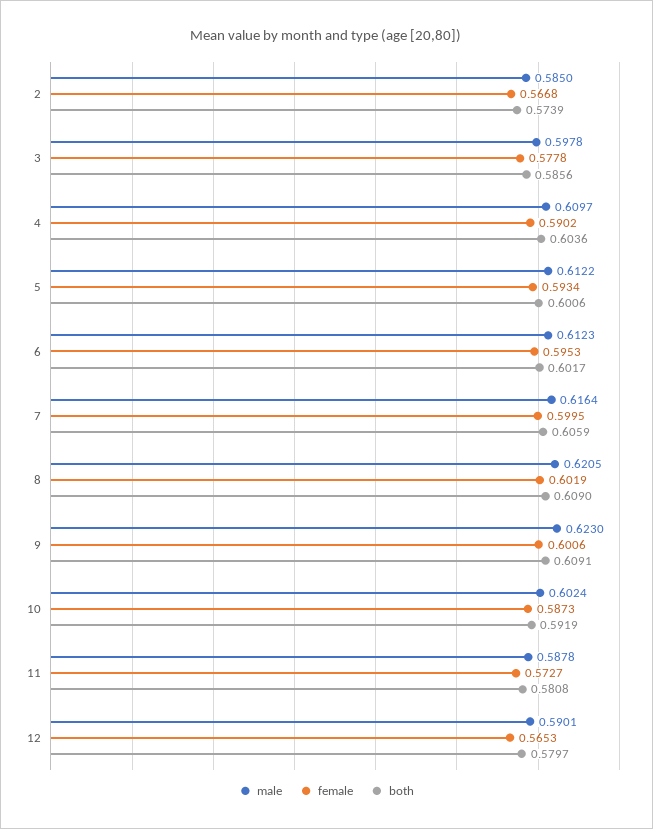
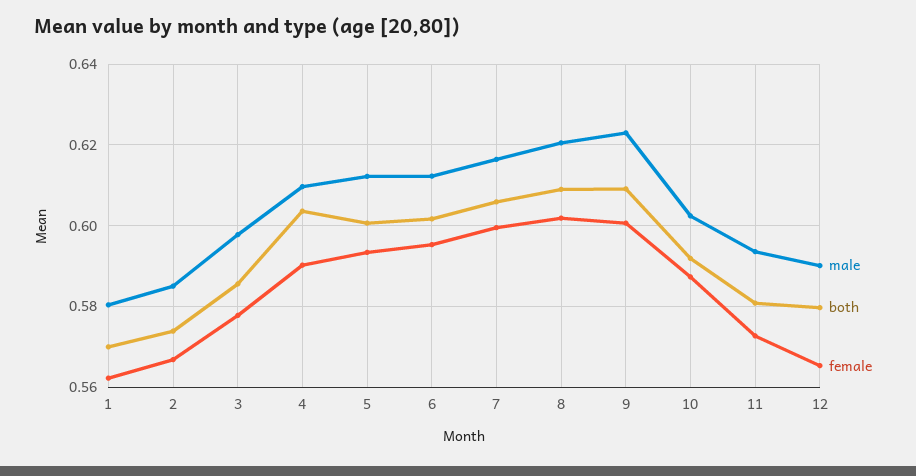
male, 11: 0.5878 -> 0.594
male, 1: none -> 0.58
both, 1: none -> 0.57
female, 1: none -> 0.562

